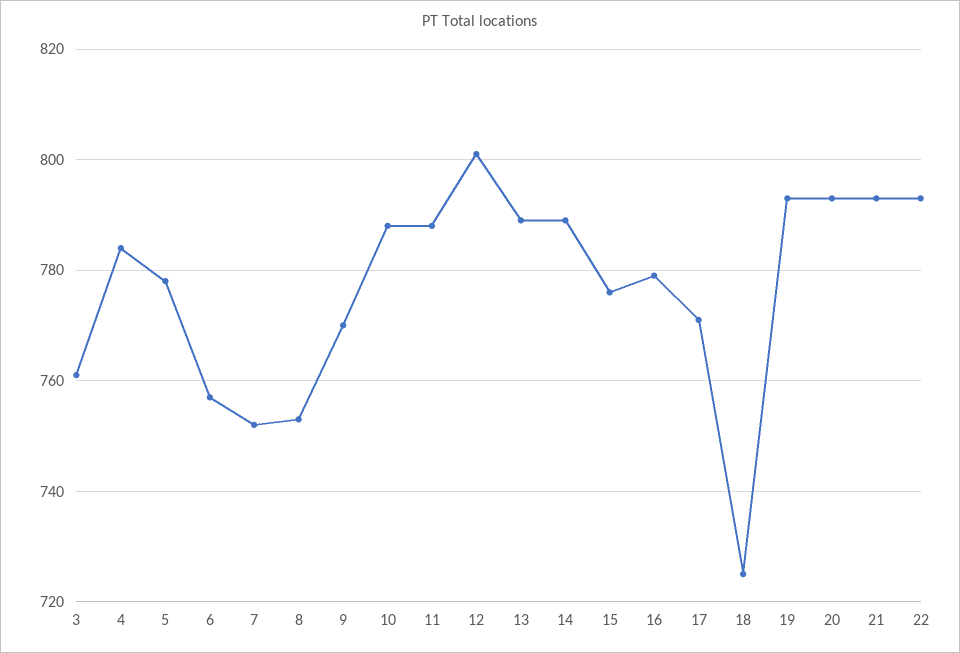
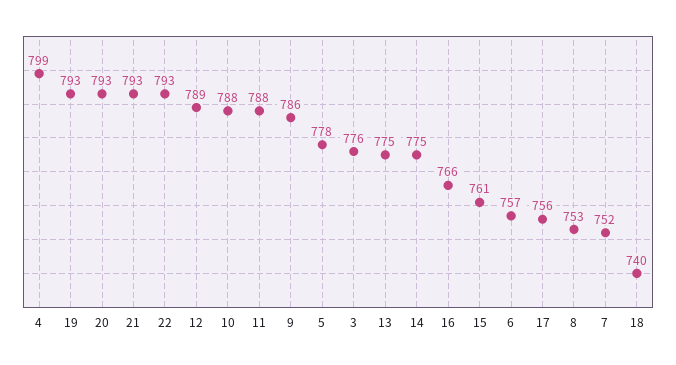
3: 760 -> 776
4: 785 -> 799
9: 770 -> 786
12: 800 -> 789
13: 790 -> 775
14: 790 -> 775
15: 775 -> 761
16: 780 -> 766
17: 770 -> 756
18: 725 -> 740

